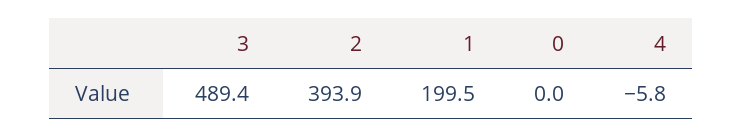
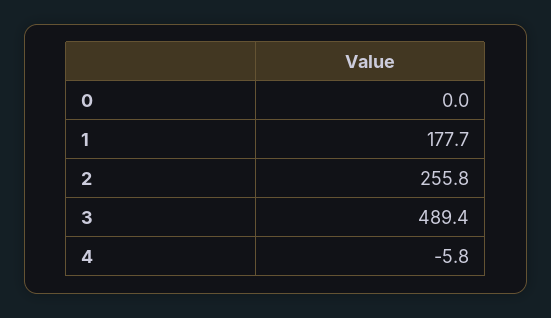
2: 393.9 -> 255.8
1: 199.5 -> 177.7

